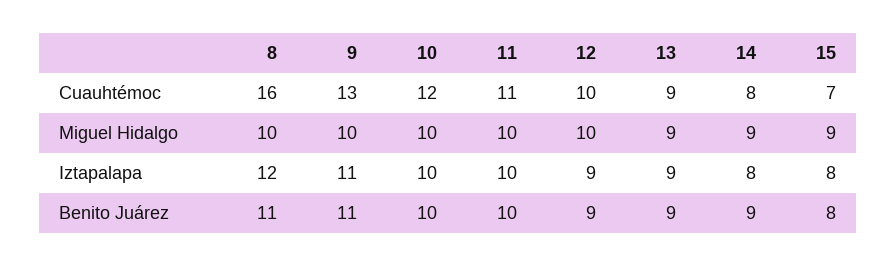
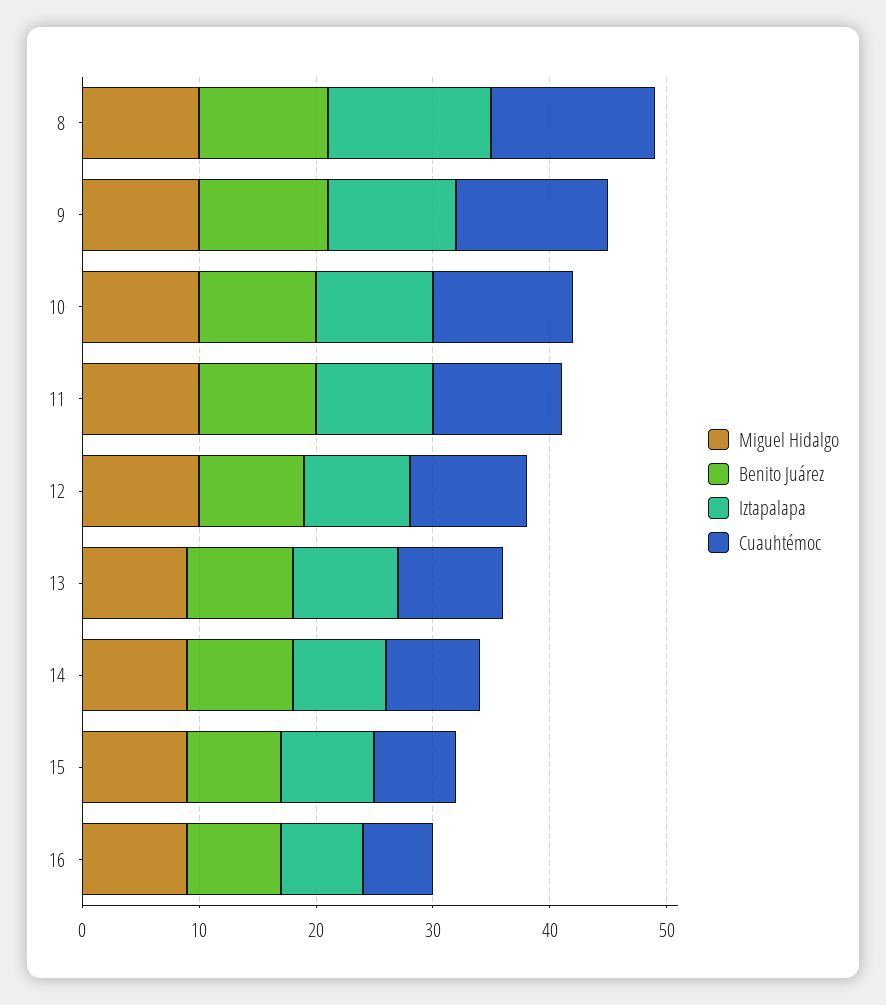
Cuauhtémoc, 8: 16 -> 14
Iztapalapa, 8: 12 -> 14
Miguel Hidalgo, 16: none -> 9
Benito Juárez, 16: none -> 8
Iztapalapa, 16: none -> 7
Cuauhtémoc, 16: none -> 6

